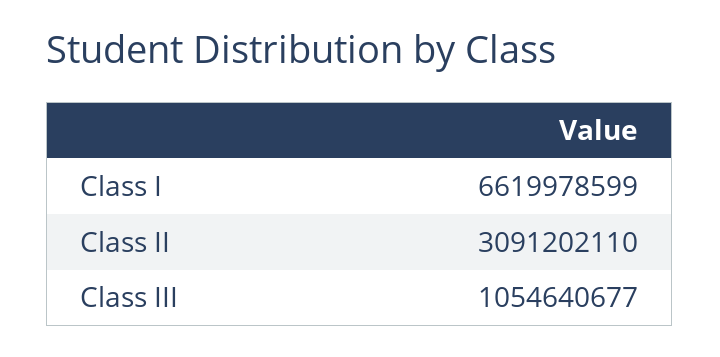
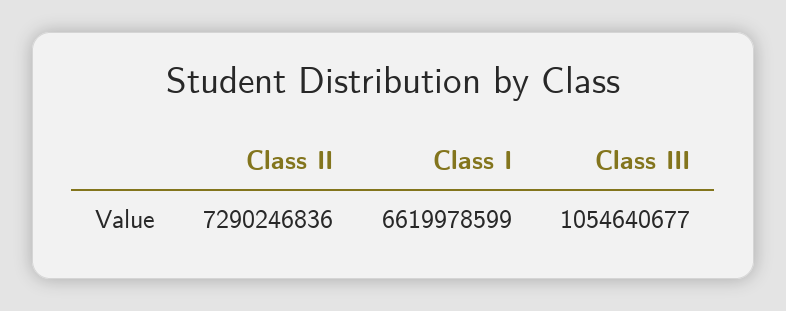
Class II: 3091202110 -> 7290246836

